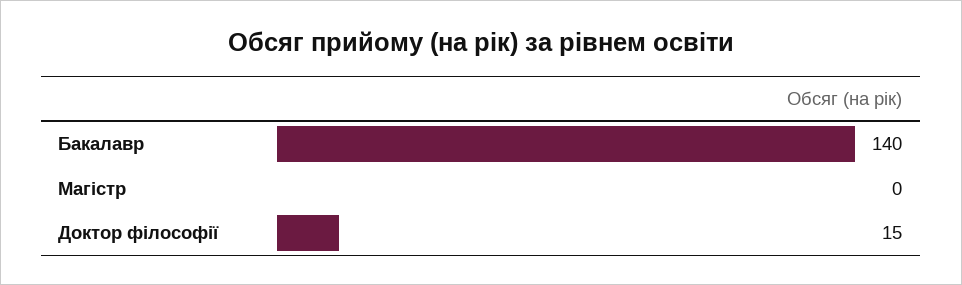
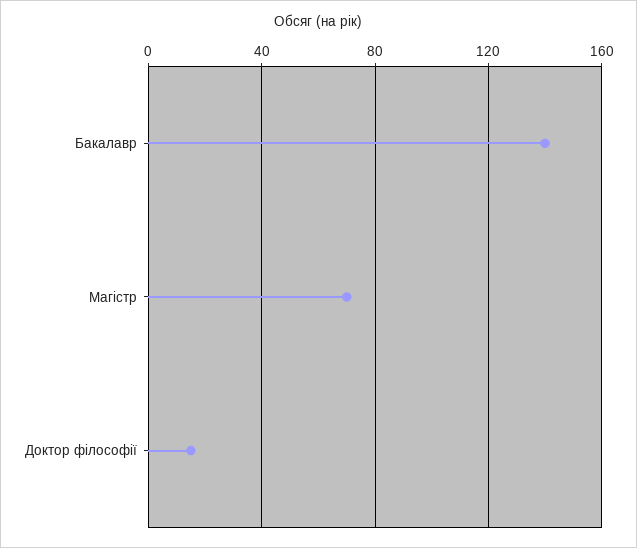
Магістр: 0 -> 70

